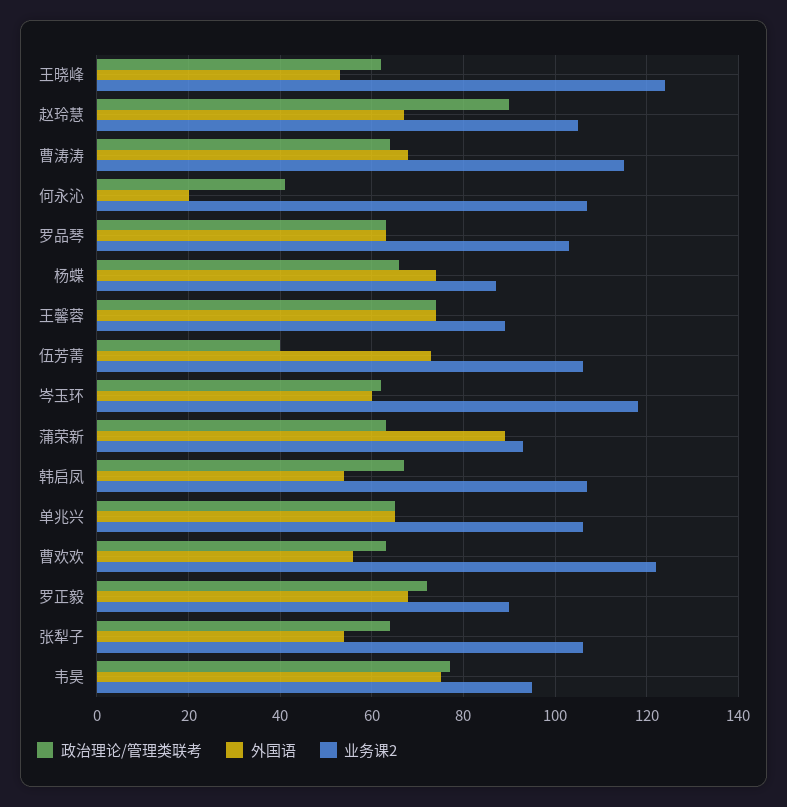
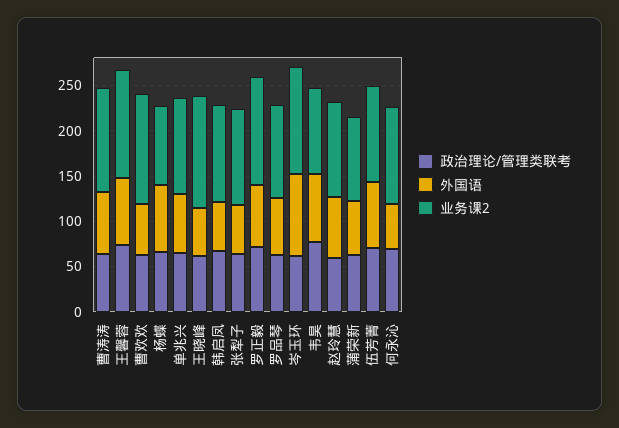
政治理论/管理类联考, 赵玲慧: 90 -> 60
政治理论/管理类联考, 何永沁: 40 -> 70
外国语, 何永沁: 20 -> 50
业务课2, 王馨蓉: 90 -> 120
政治理论/管理类联考, 伍芳菁: 40 -> 70
外国语, 岑玉环: 60 -> 90
外国语, 蒲荣新: 90 -> 60
业务课2, 罗正毅: 90 -> 120

